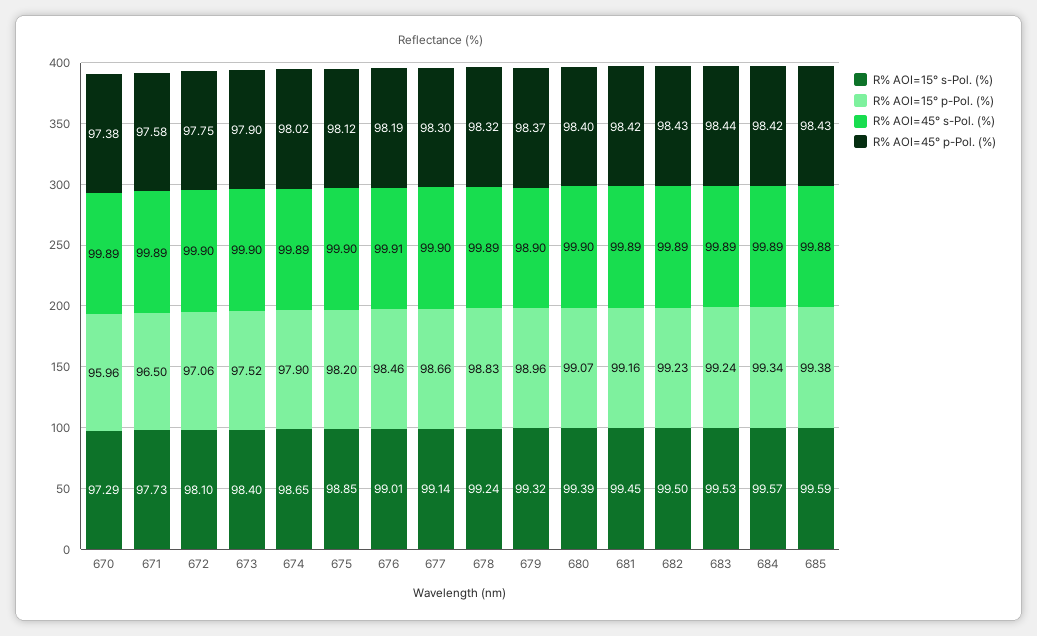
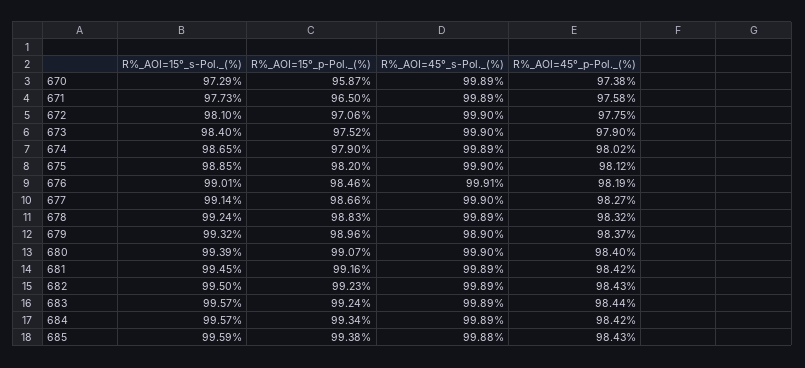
R% AOI=15° p-Pol. (%), 670: 95.96 -> 95.87
R% AOI=45° p-Pol. (%), 677: 98.3 -> 98.27
R% AOI=15° s-Pol. (%), 683: 99.53 -> 99.57

